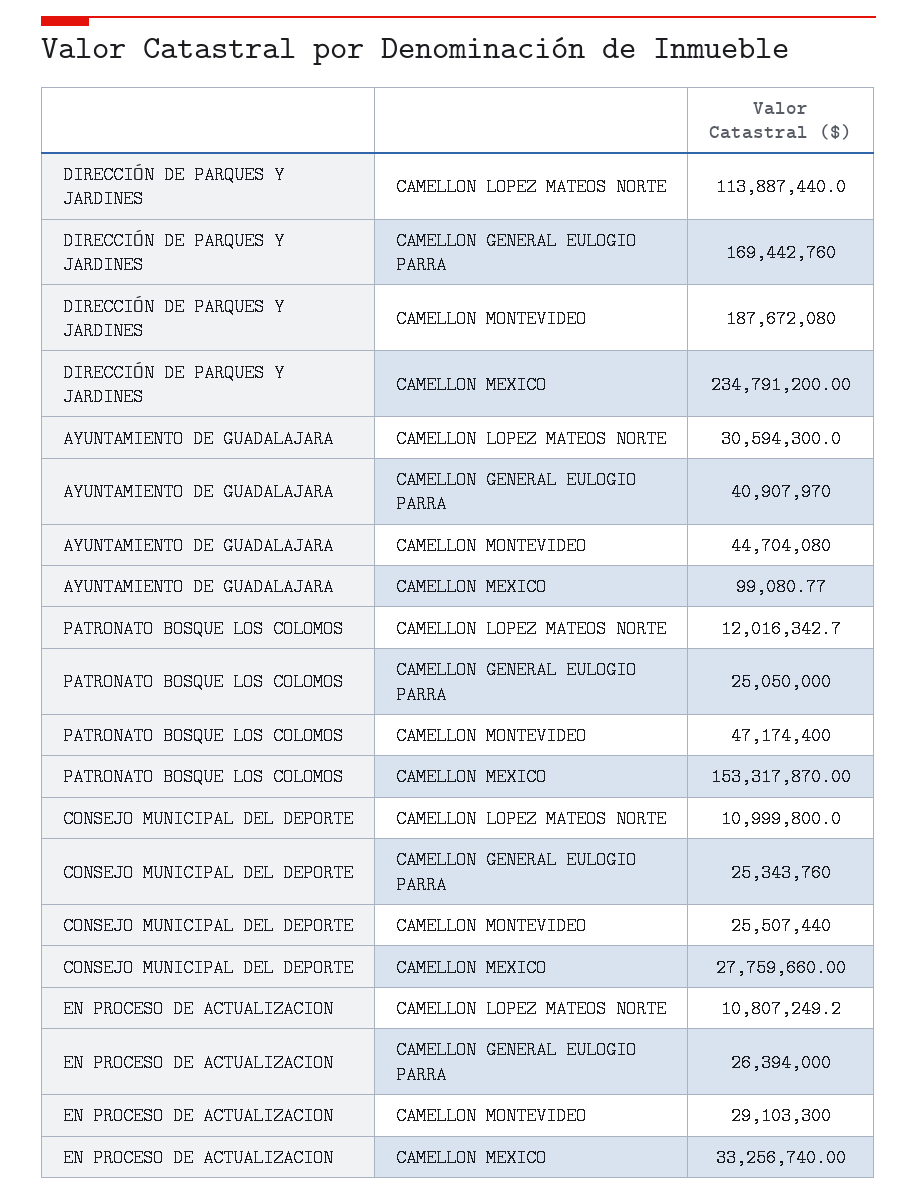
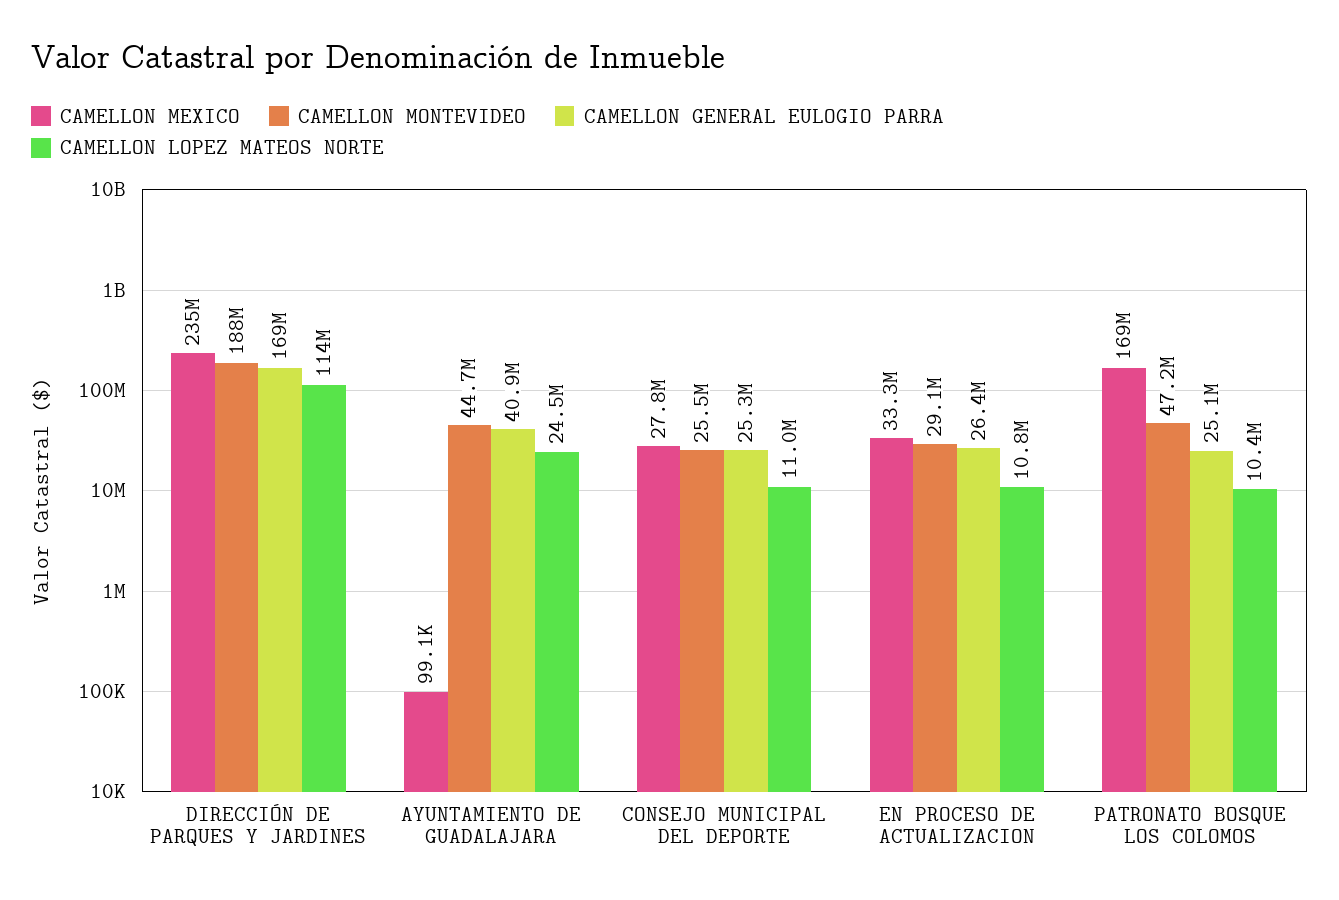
CAMELLON LOPEZ MATEOS NORTE, AYUNTAMIENTO DE GUADALAJARA: 30594300 -> 24500000
CAMELLON LOPEZ MATEOS NORTE, PATRONATO BOSQUE LOS COLOMOS: 12016342.7 -> 10400000
CAMELLON MEXICO, PATRONATO BOSQUE LOS COLOMOS: 153317870 -> 169000000

